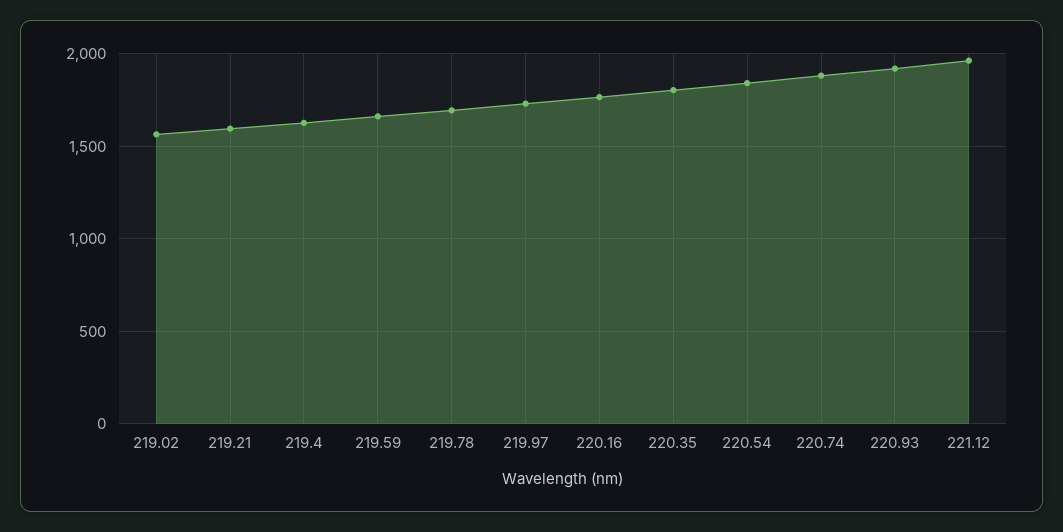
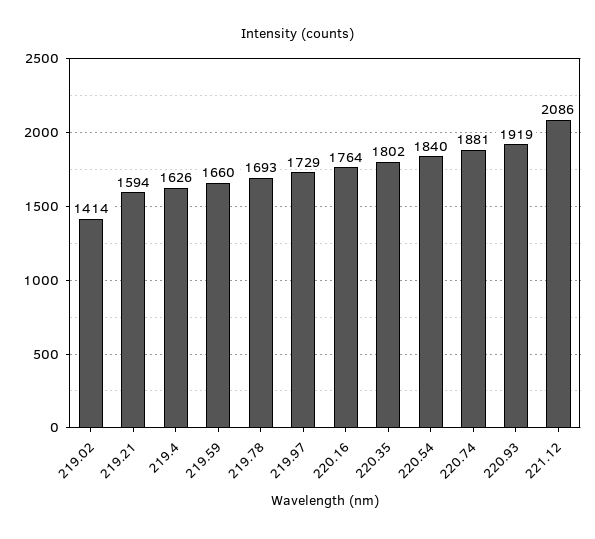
219.02: 1550 -> 1414
221.12: 1950 -> 2086

